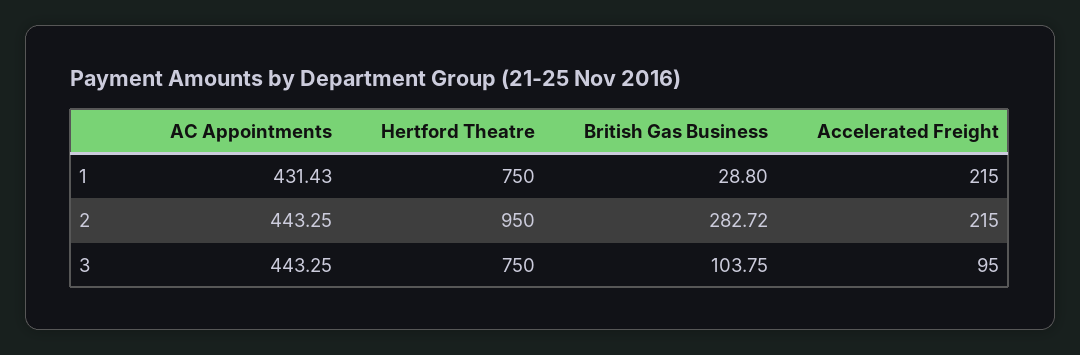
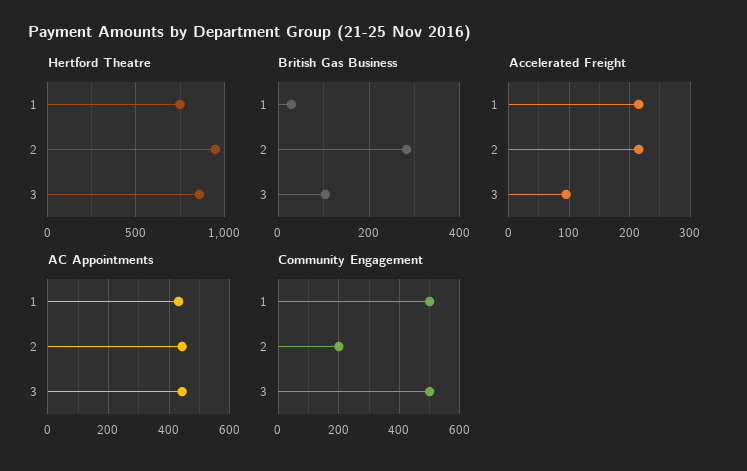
Hertford Theatre, 3: 750 -> 850
Community Engagement, 1: none -> 500
Community Engagement, 2: none -> 200
Community Engagement, 3: none -> 500

